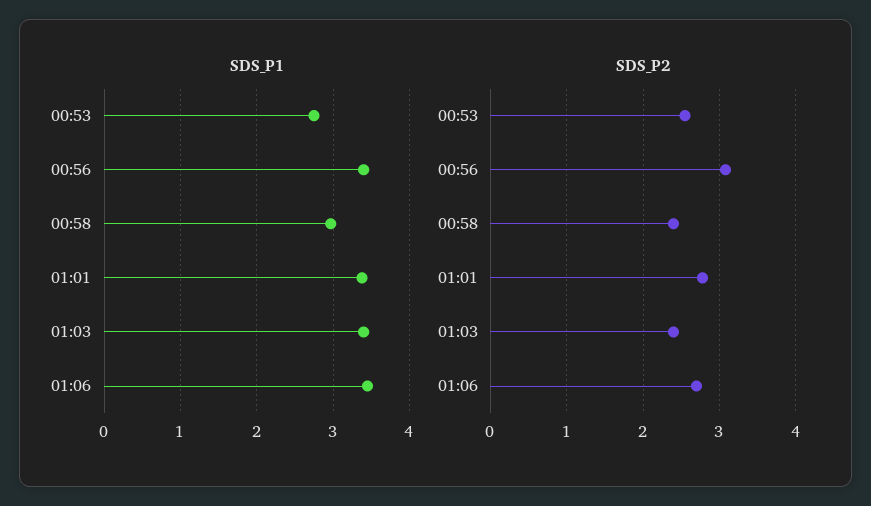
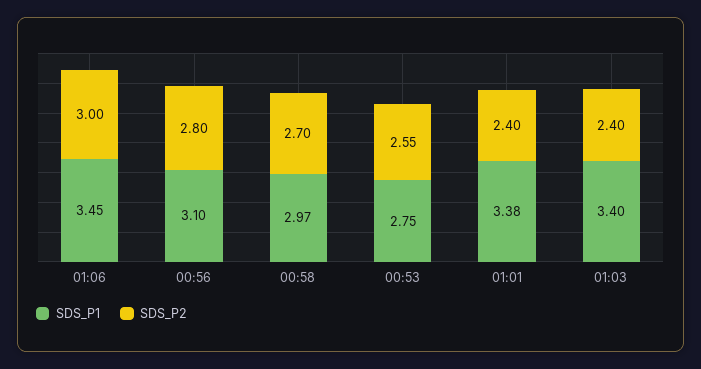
SDS_P1, 00:56: 3.4 -> 3.1
SDS_P2, 00:56: 3.1 -> 2.8
SDS_P2, 00:58: 2.4 -> 2.7
SDS_P2, 01:01: 2.8 -> 2.4
SDS_P2, 01:06: 2.7 -> 3

